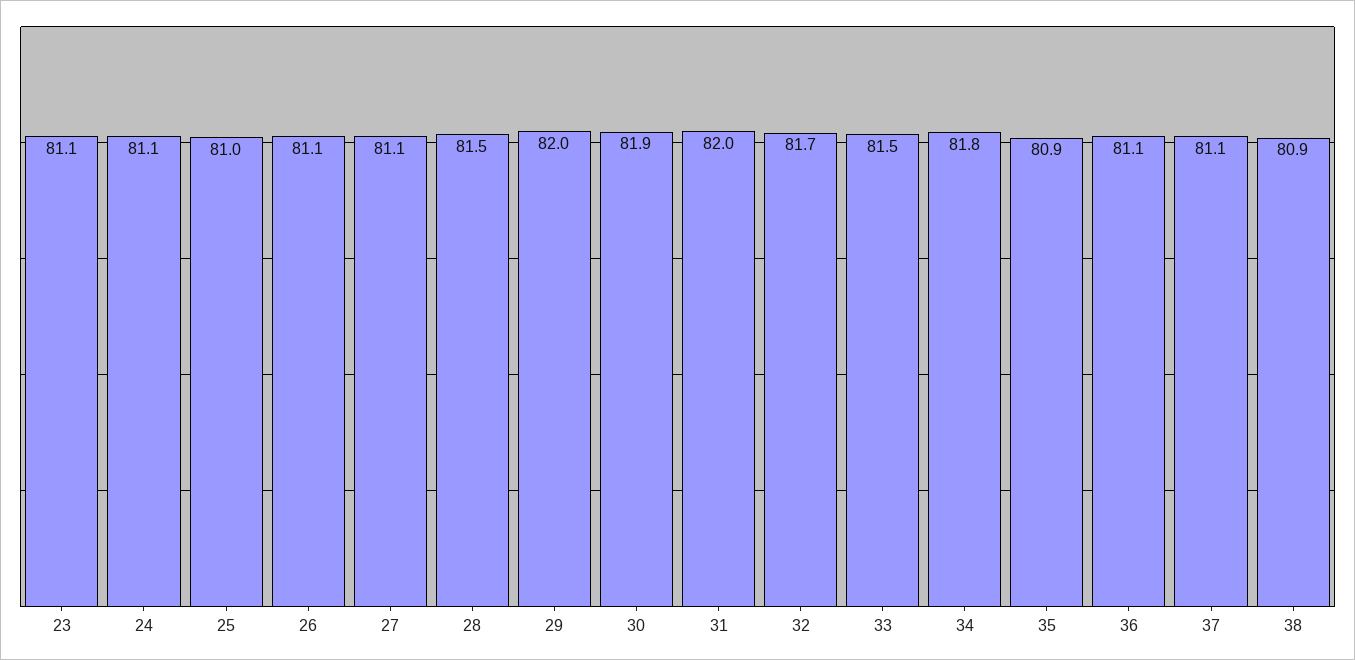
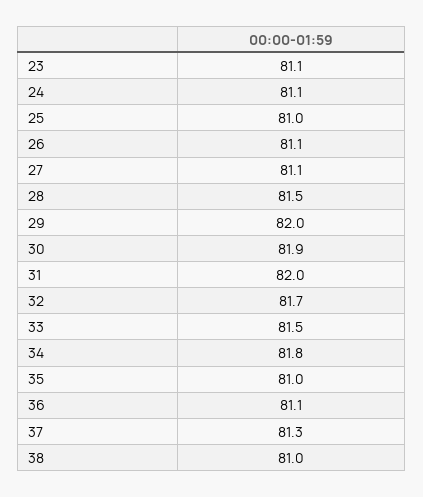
35: 80.9 -> 81
37: 81.1 -> 81.3
38: 80.9 -> 81

